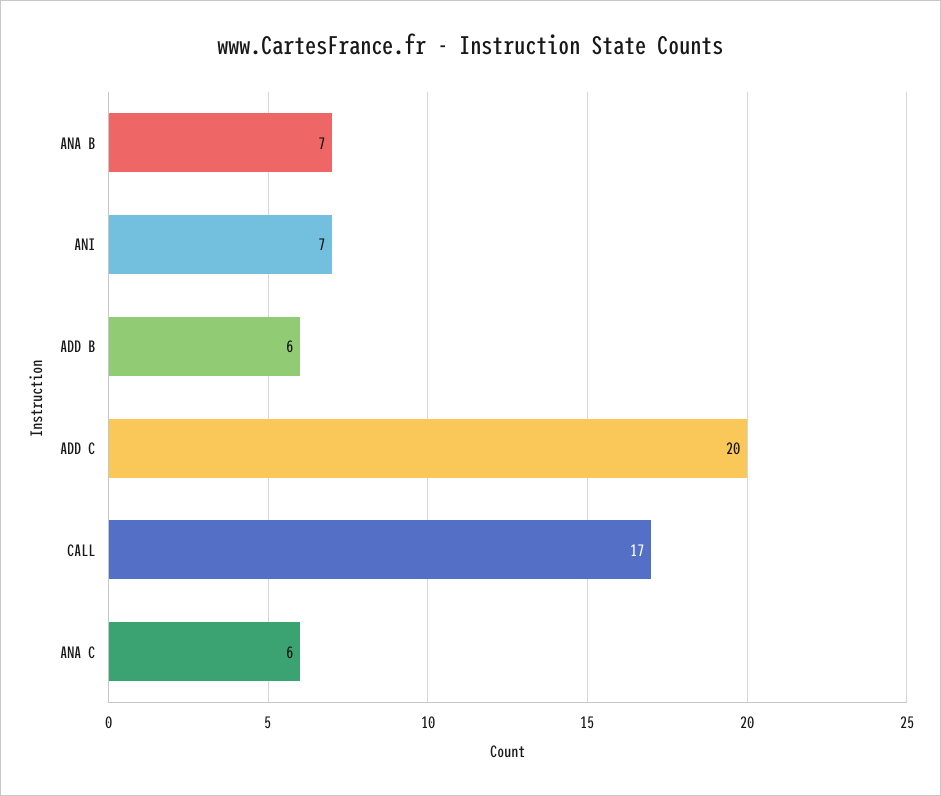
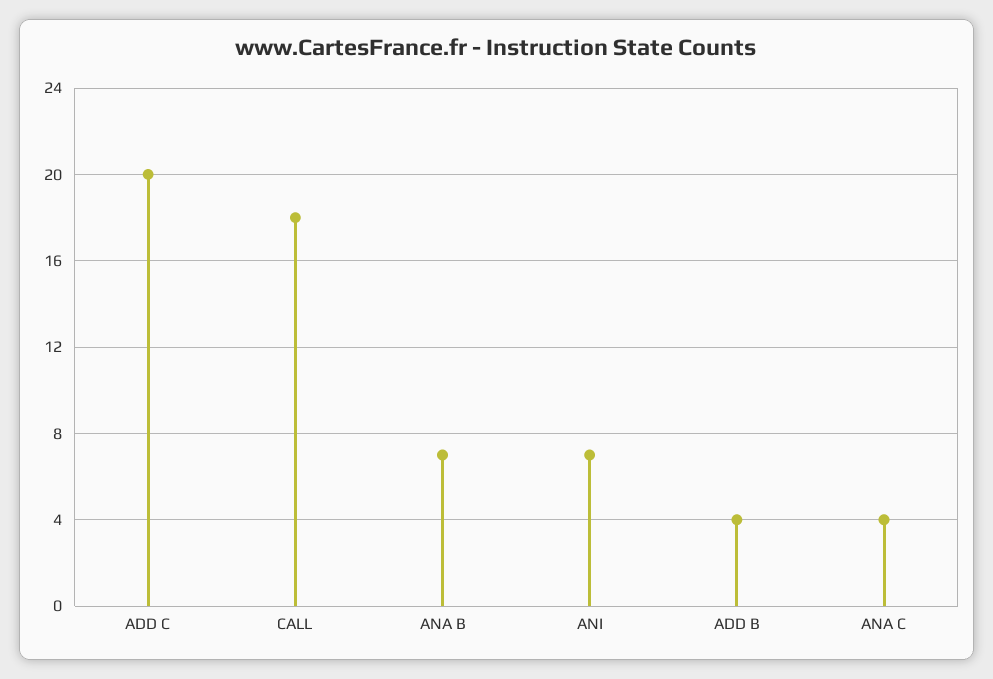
ADD B: 6 -> 4
CALL: 17 -> 18
ANA C: 6 -> 4

